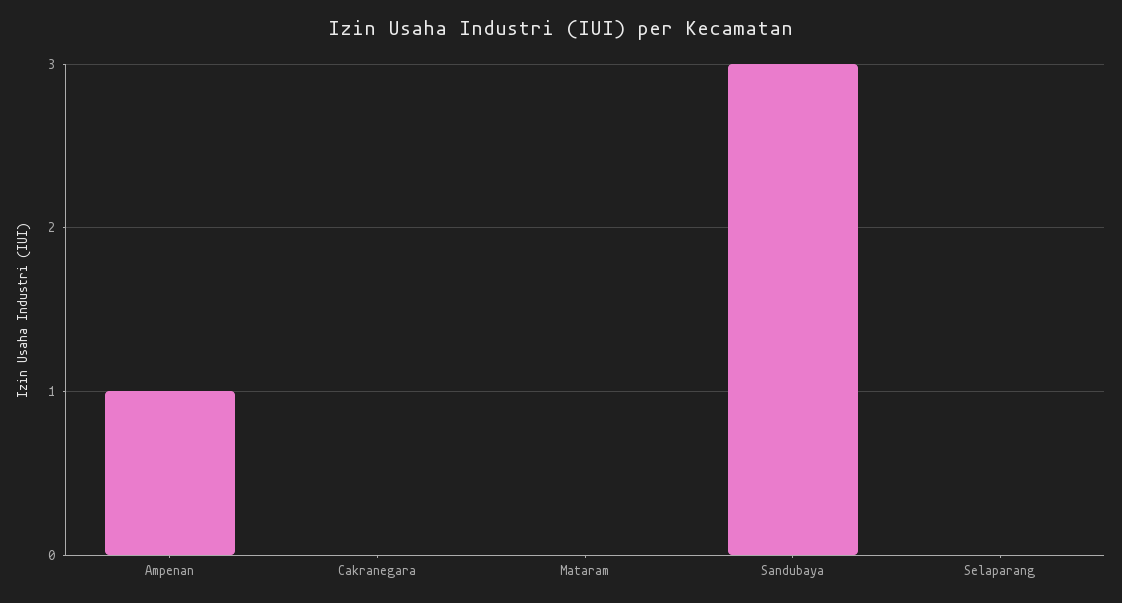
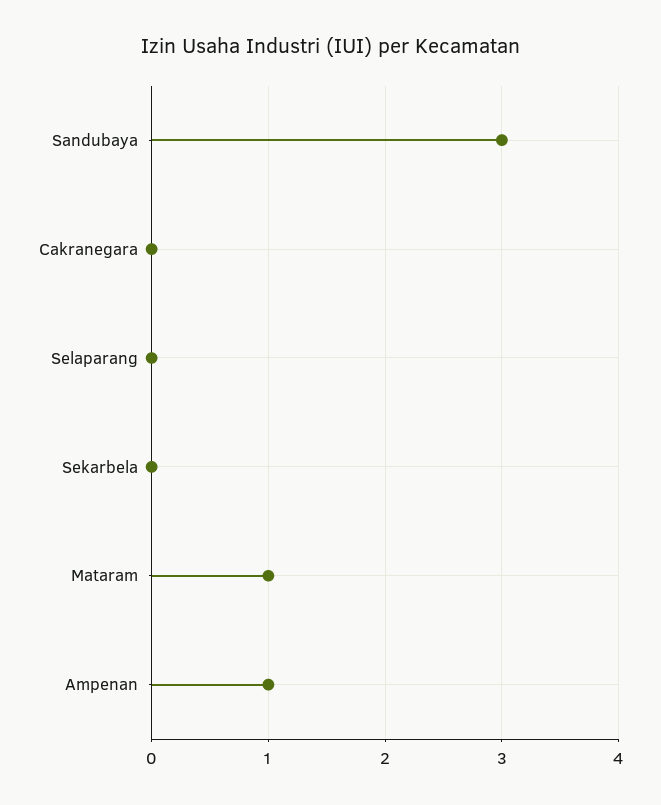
Mataram: 0 -> 1
Sekarbela: none -> 0

